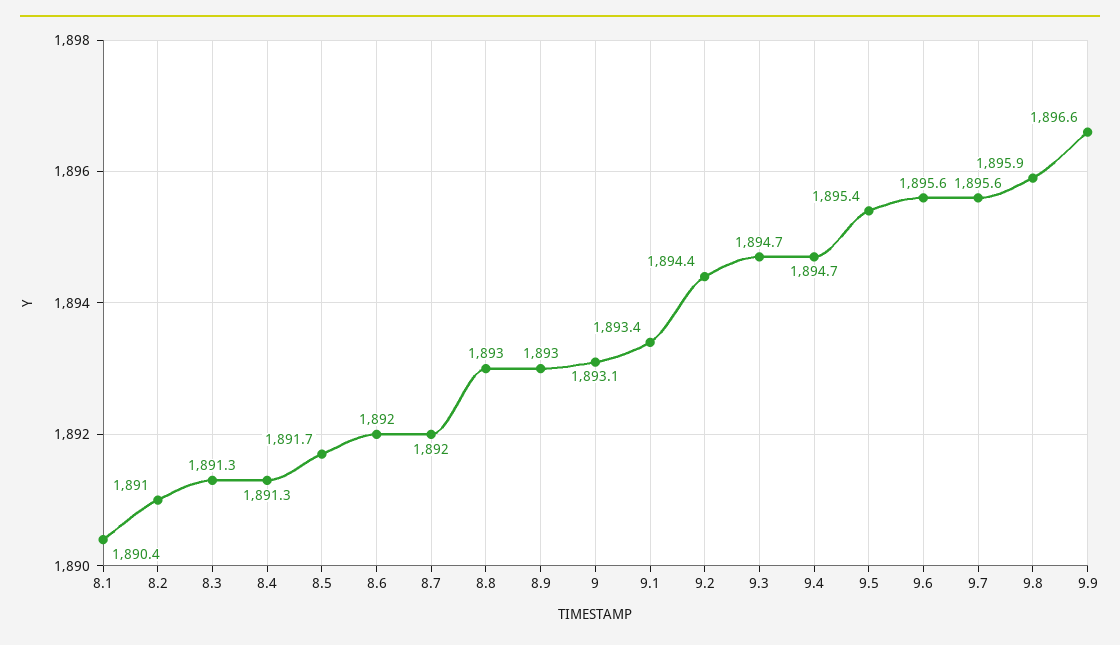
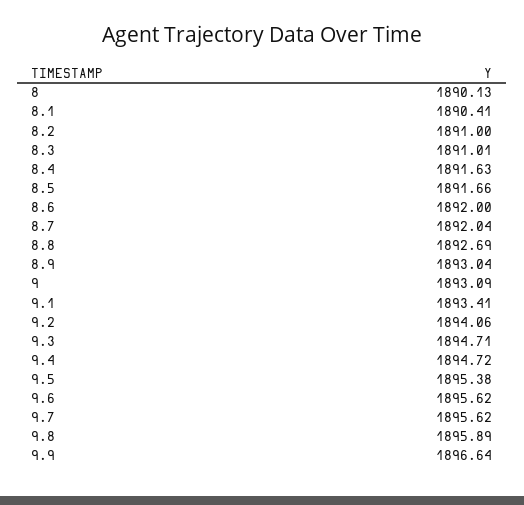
8.3: 1891.3 -> 1891.01
8.4: 1891.3 -> 1891.63
8.8: 1893 -> 1892.69
9.2: 1894.4 -> 1894.06
8: none -> 1890.13

